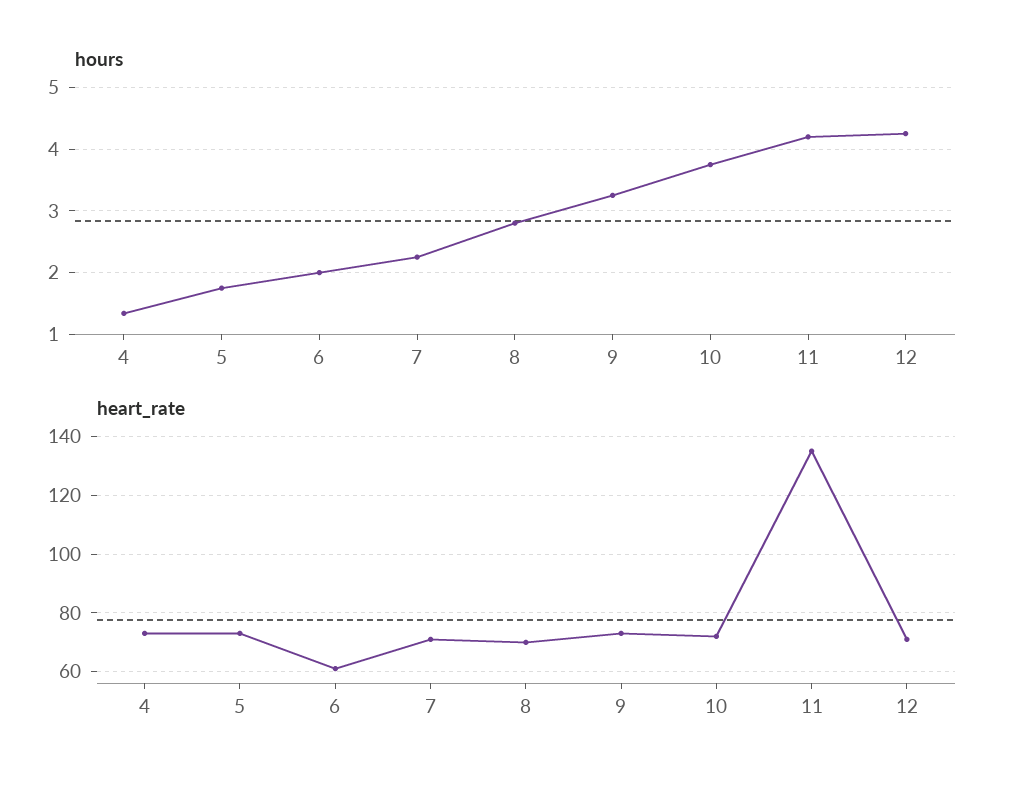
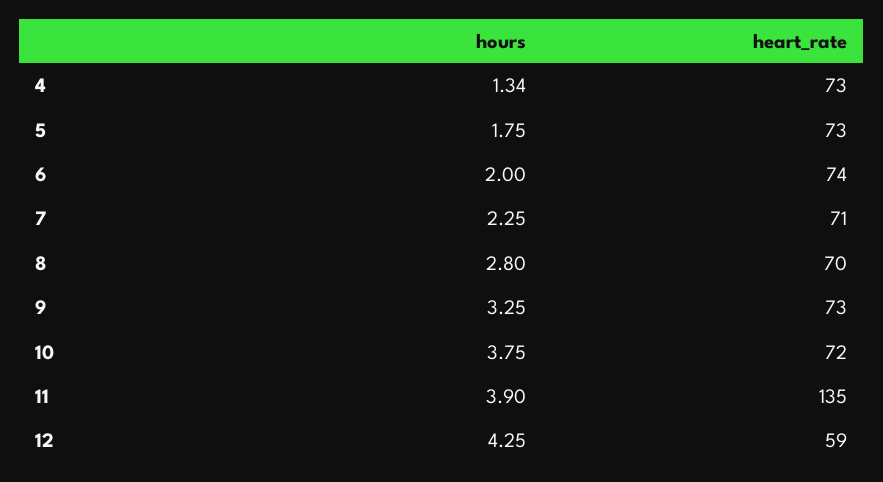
hours, 11: 4.2 -> 3.9
heart_rate, 6: 60 -> 74
heart_rate, 12: 70 -> 59

